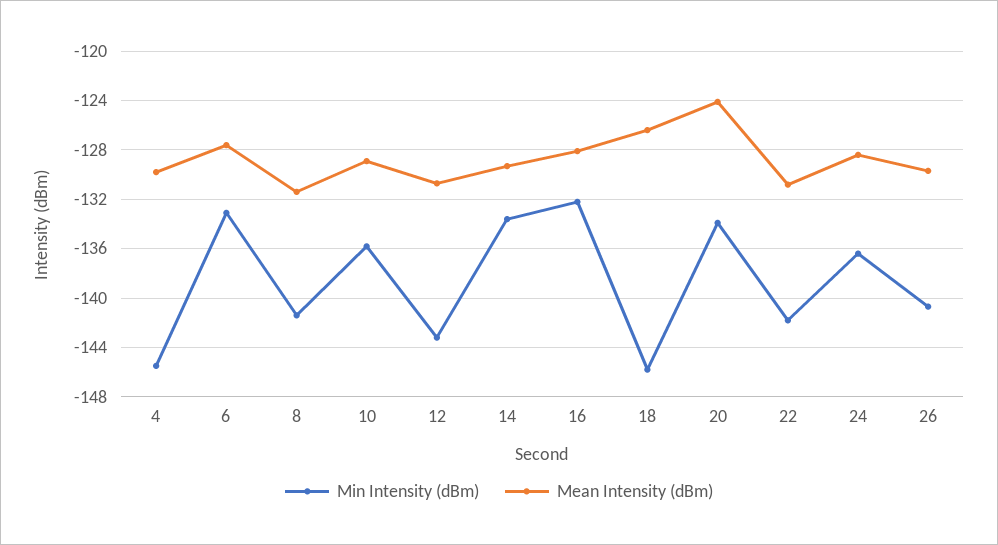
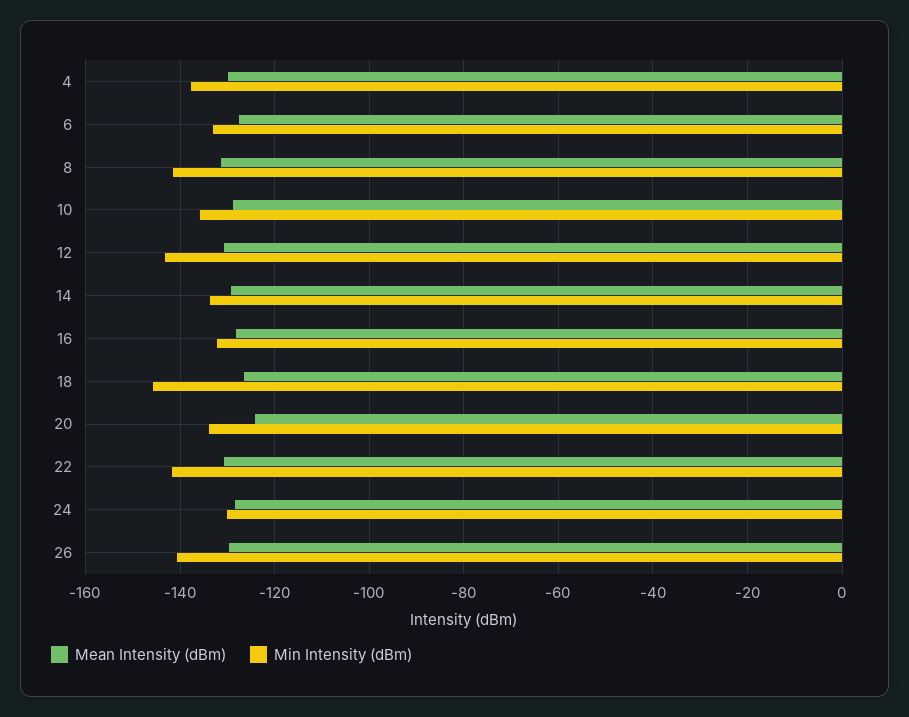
Min Intensity (dBm), 4: -145.5 -> -138
Min Intensity (dBm), 24: -136.5 -> -130

